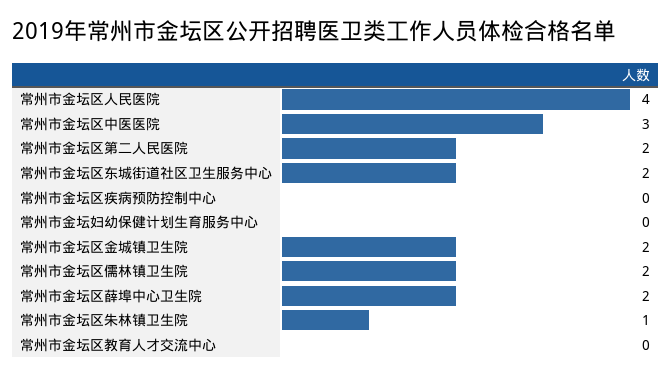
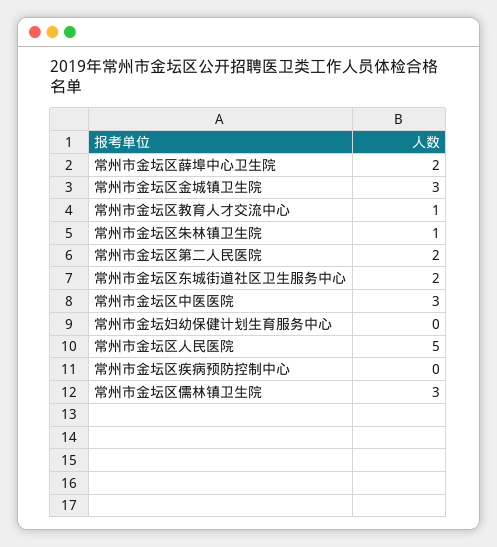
常州市金坛区人民医院: 4 -> 5
常州市金坛区金城镇卫生院: 2 -> 3
常州市金坛区儒林镇卫生院: 2 -> 3
常州市金坛区教育人才交流中心: 0 -> 1

